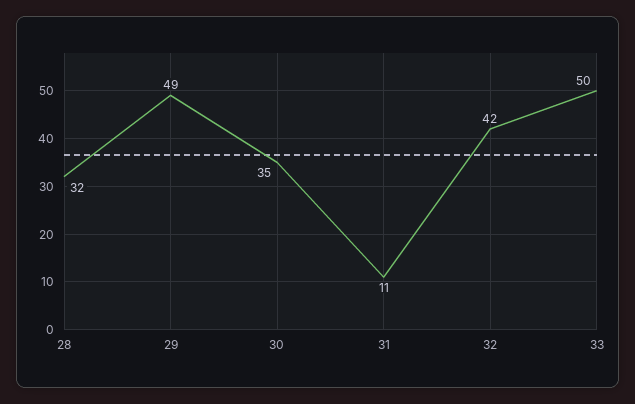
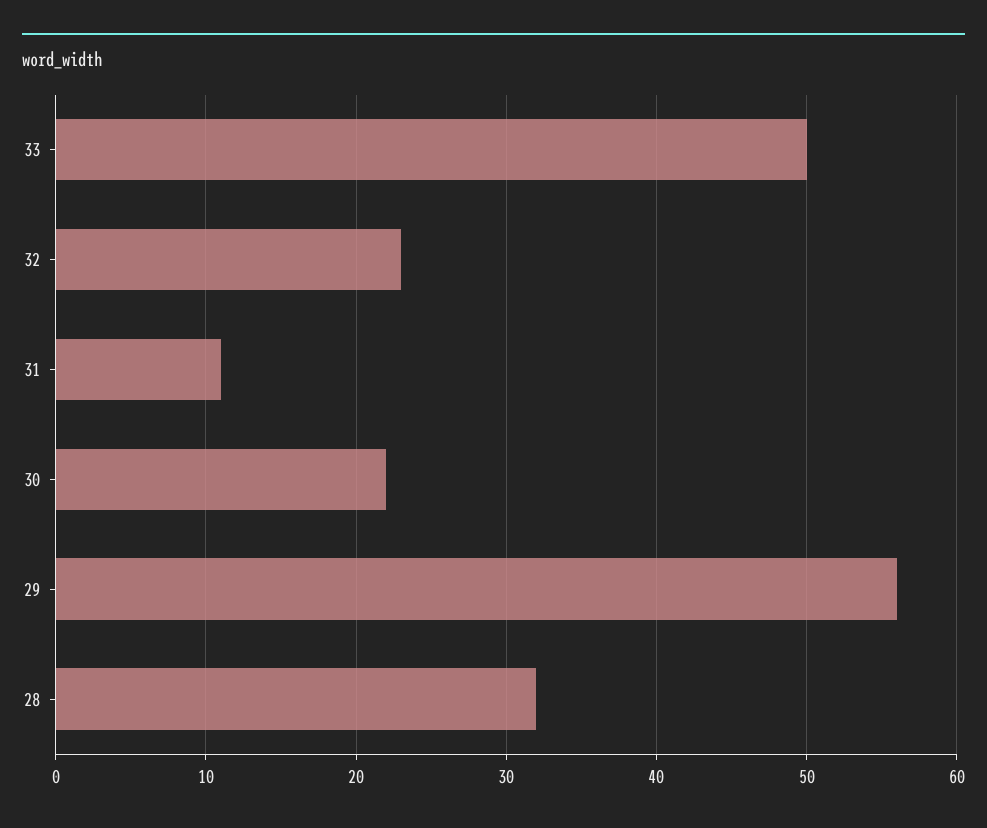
29: 49 -> 56
30: 35 -> 22
32: 42 -> 23

